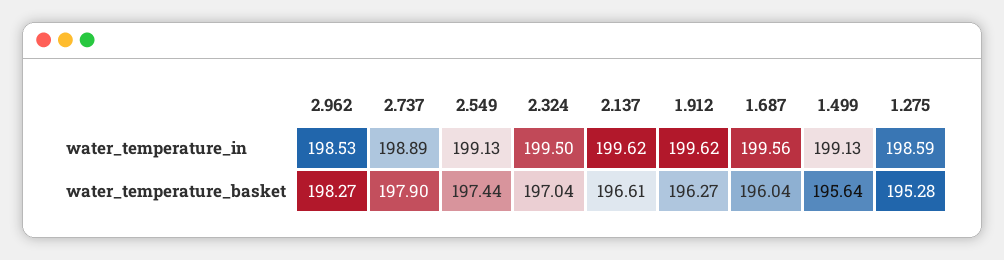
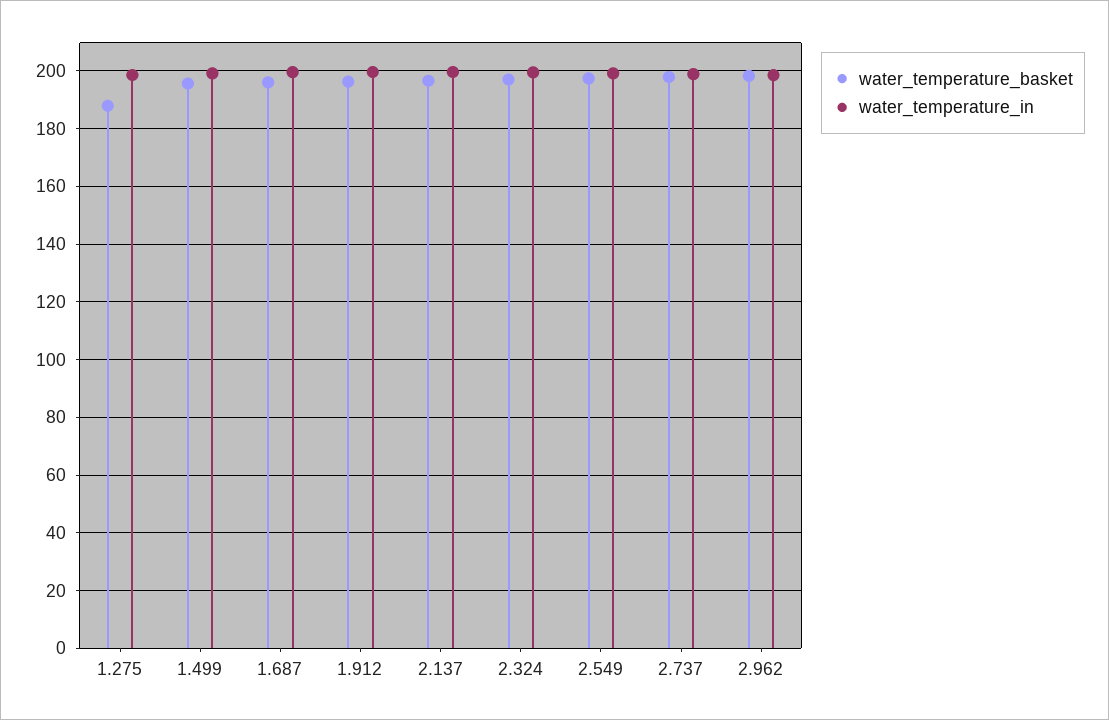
water_temperature_basket, 1.275: 195.28 -> 187.5

